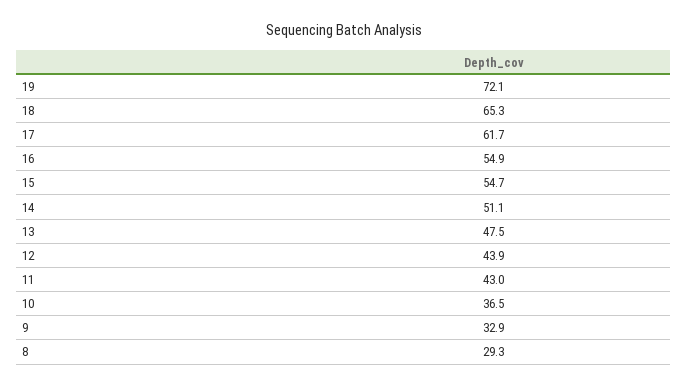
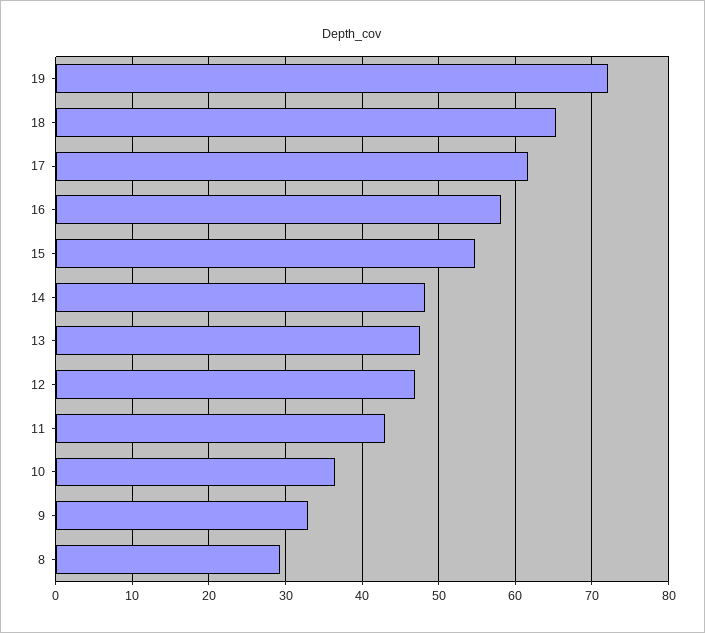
16: 54.9 -> 58
14: 51.1 -> 48
12: 43.9 -> 47

